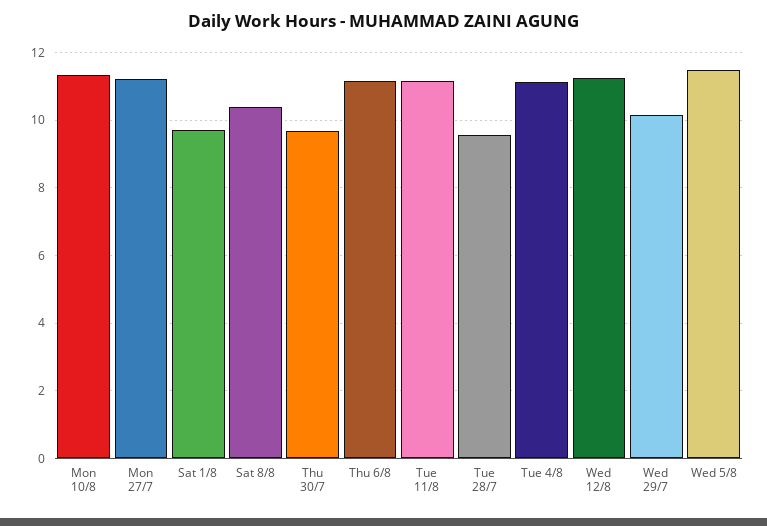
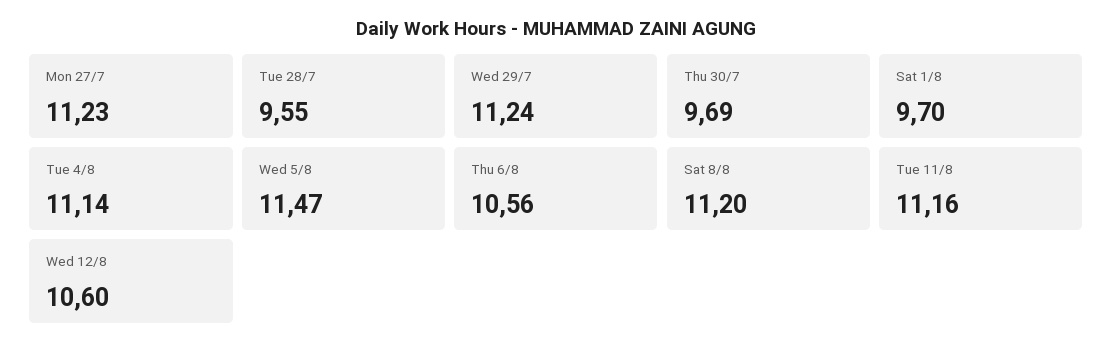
Mon 10/8: 11.4 -> none
Sat 8/8: 10.4 -> 11.2
Thu 6/8: 11.2 -> 10.56
Wed 12/8: 11.2 -> 10.6
Wed 29/7: 10.2 -> 11.24

